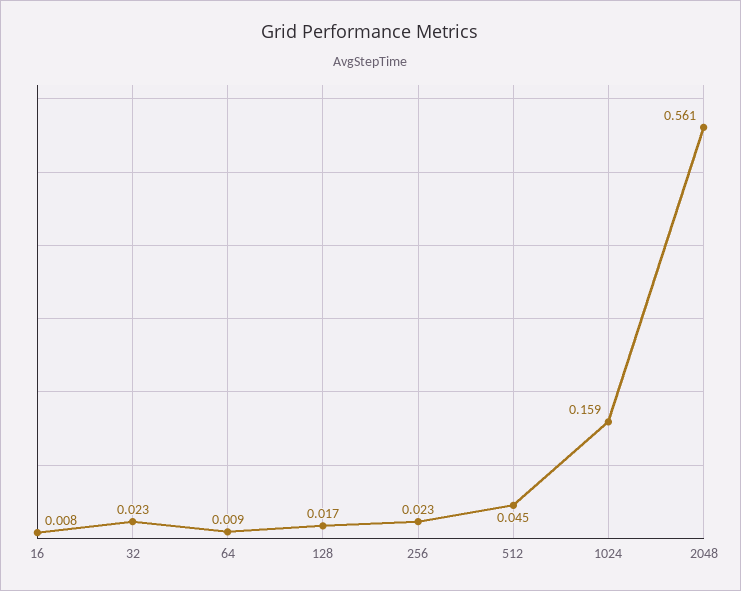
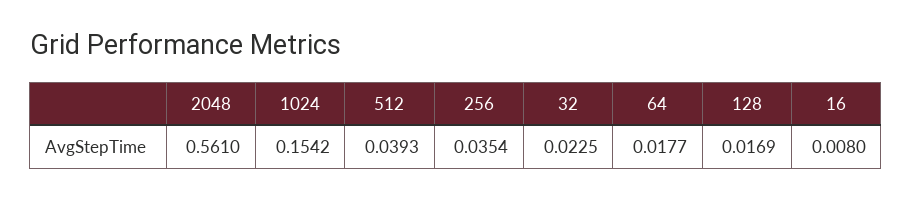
64: 0.009 -> 0.0177
256: 0.023 -> 0.0354
512: 0.045 -> 0.0393
1024: 0.159 -> 0.1542

